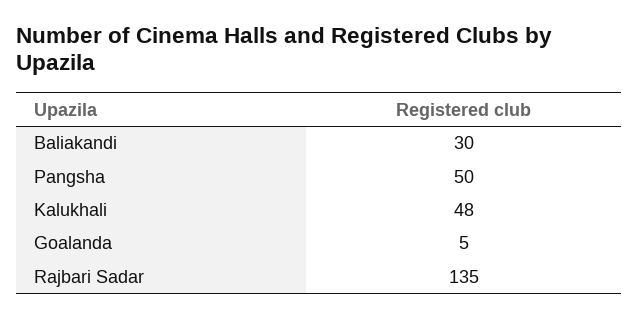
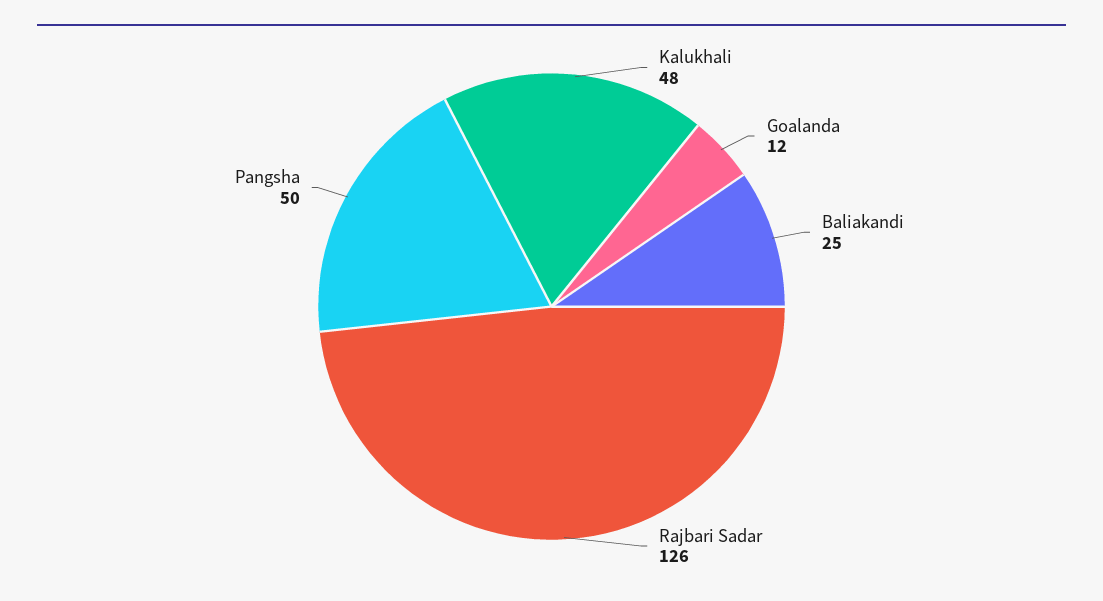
Baliakandi: 30 -> 25
Goalanda: 5 -> 12
Rajbari Sadar: 135 -> 126

